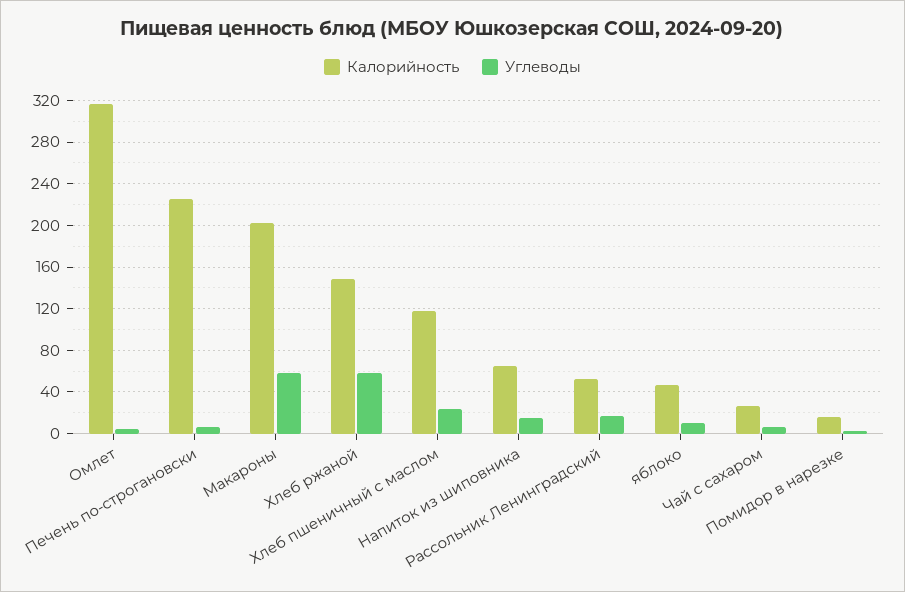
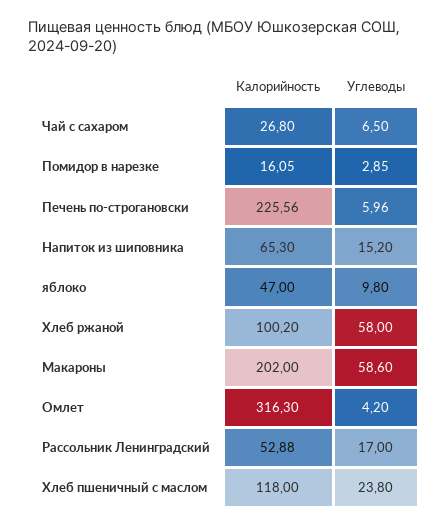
Калорийность, Хлеб ржаной: 150 -> 100.2

